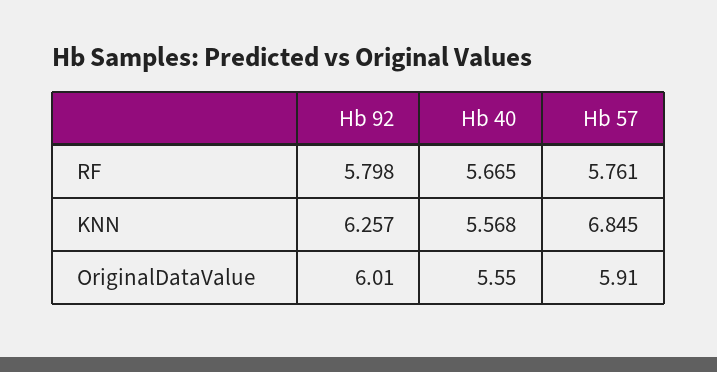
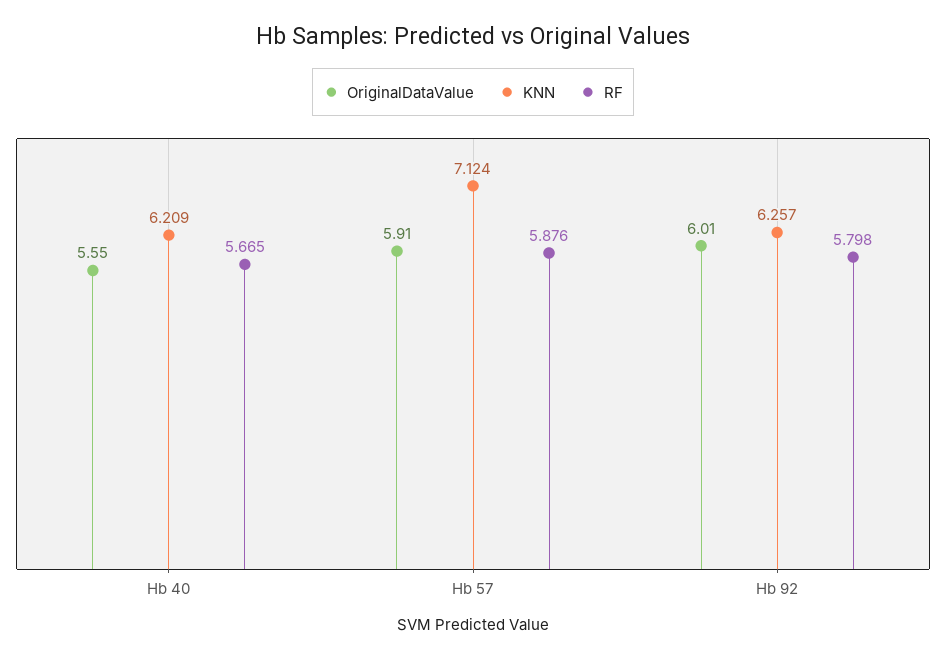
RF, Hb 57: 5.761 -> 5.876
KNN, Hb 40: 5.568 -> 6.209
KNN, Hb 57: 6.845 -> 7.124

